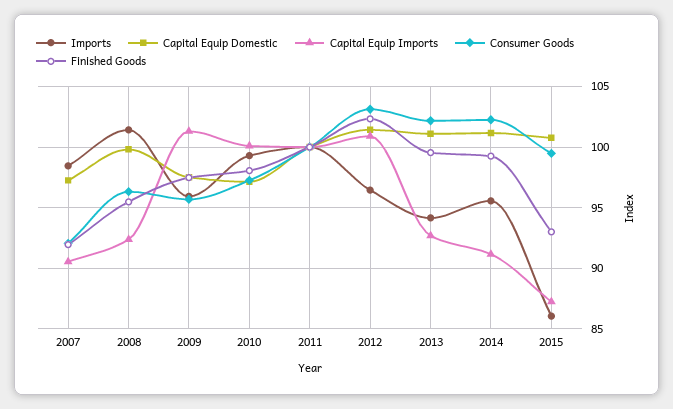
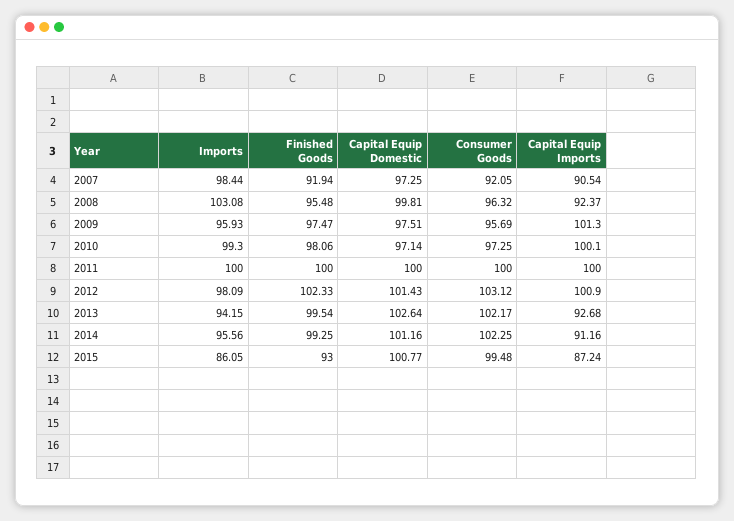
Imports, 2008: 101.5 -> 103.08
Imports, 2012: 96.5 -> 98.09
Capital Equip Domestic, 2013: 101 -> 102.64

